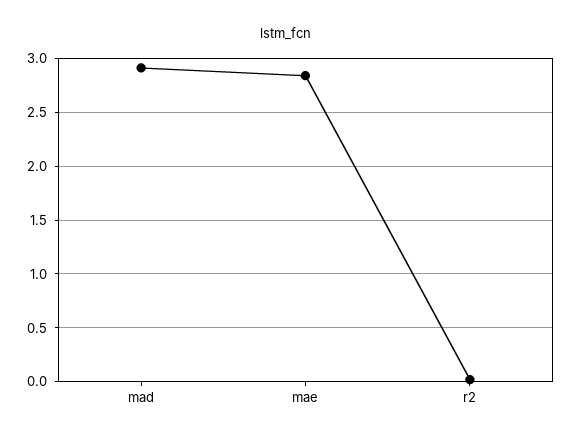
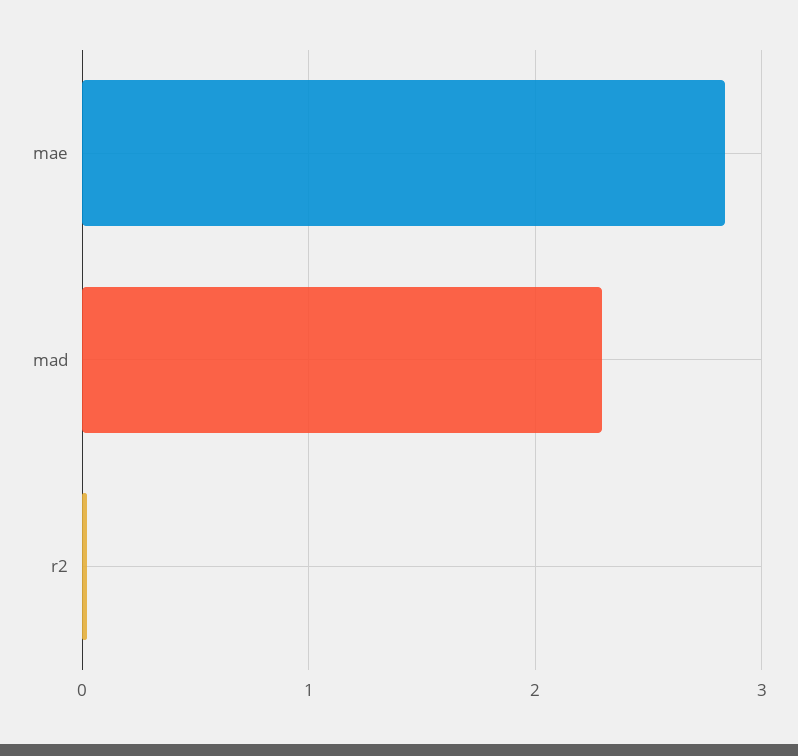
mad: 2.9 -> 2.3

